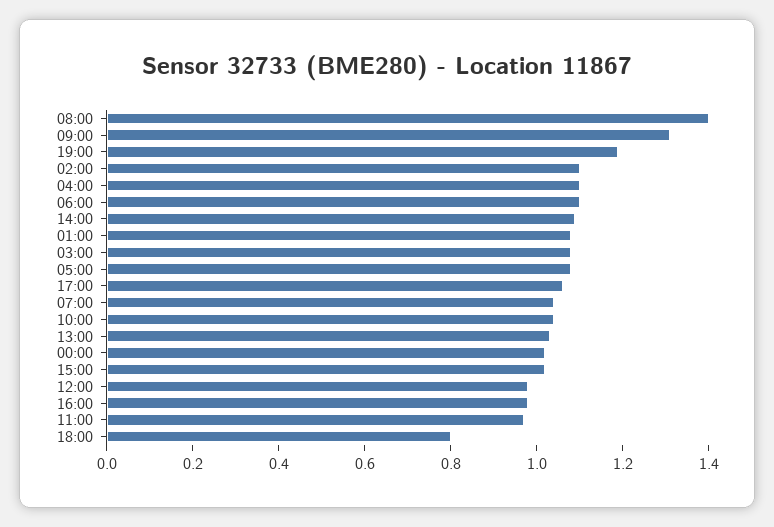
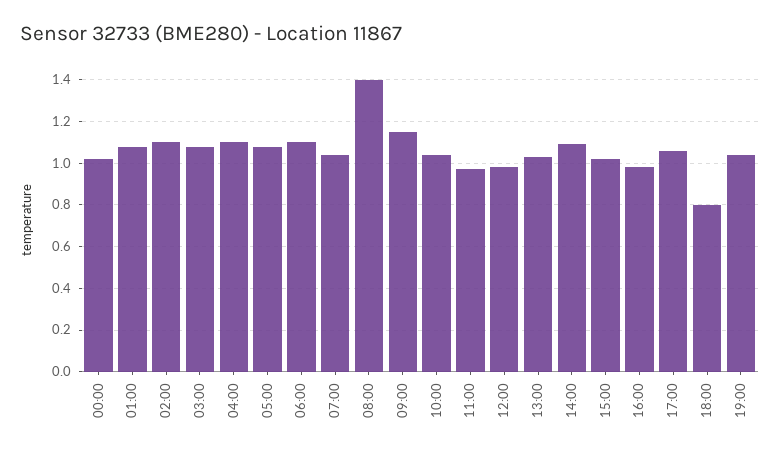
09:00: 1.3 -> 1.15
19:00: 1.2 -> 1.05

